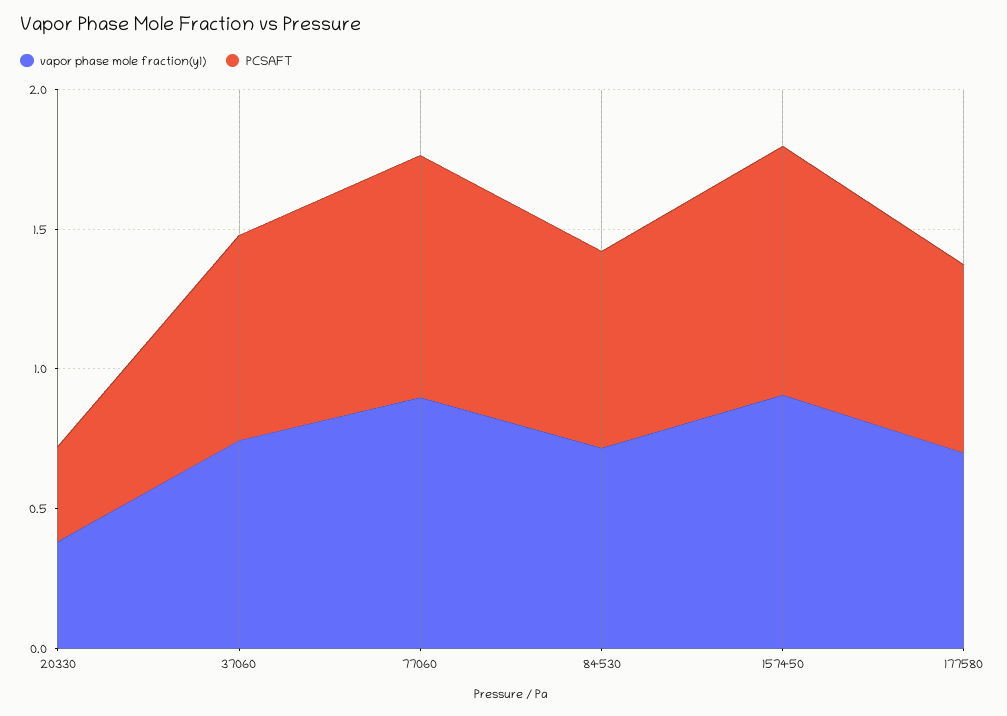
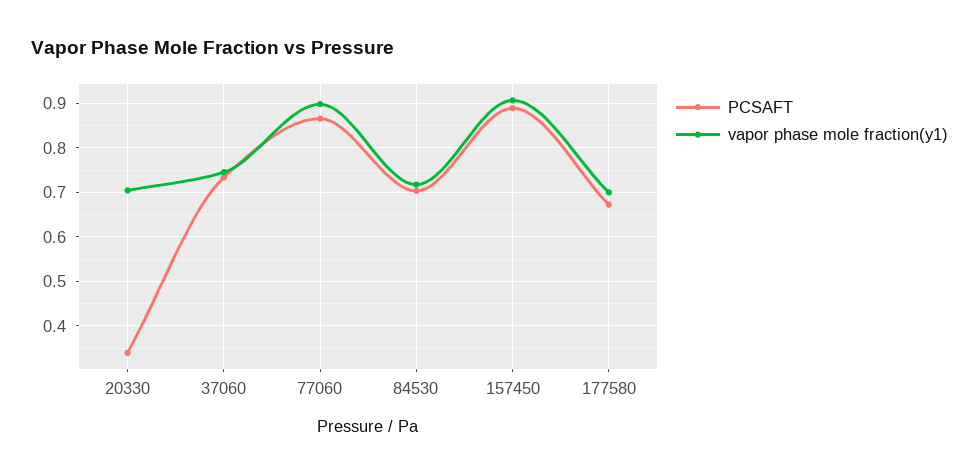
vapor phase mole fraction(y1), 20330: 0.4 -> 0.7

